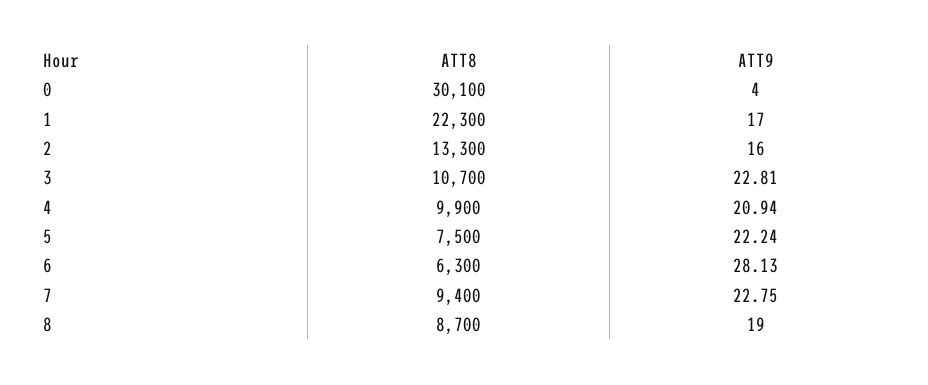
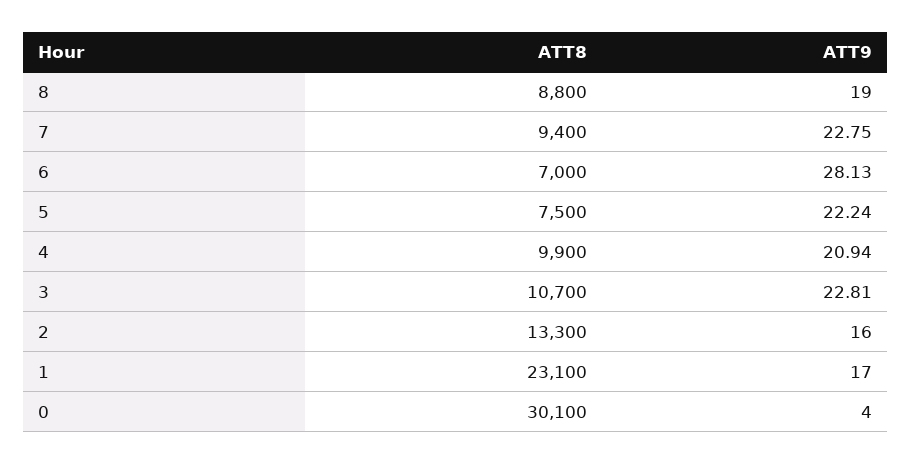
ATT8, 1: 22300 -> 23100
ATT8, 6: 6300 -> 7000
ATT8, 8: 8700 -> 8800

